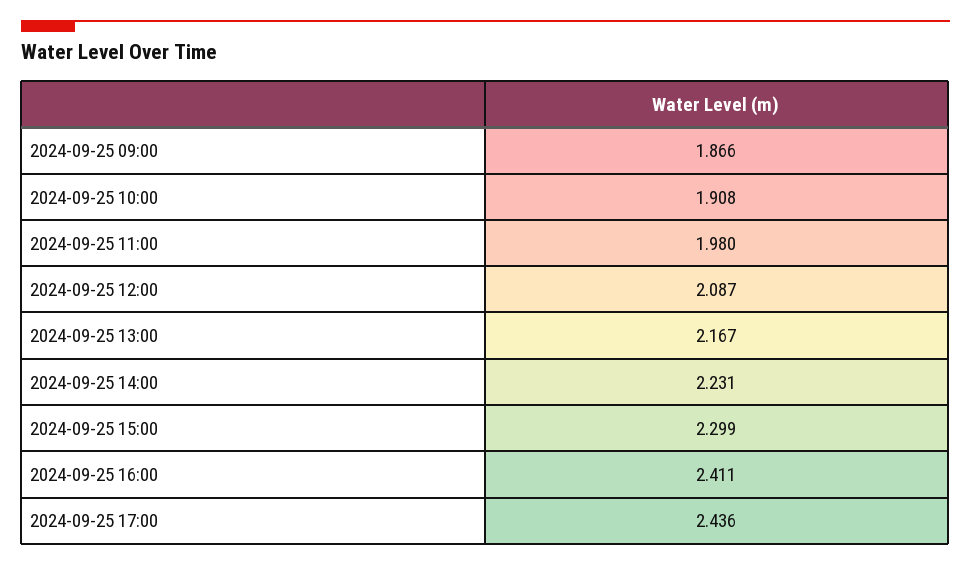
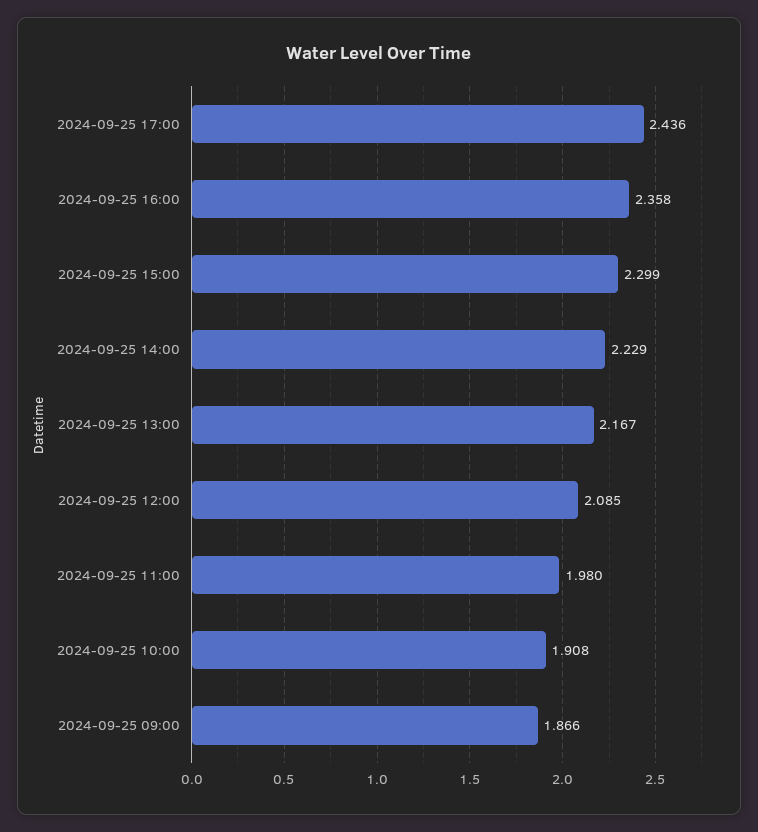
2024-09-25 12:00: 2.087 -> 2.085
2024-09-25 14:00: 2.231 -> 2.229
2024-09-25 16:00: 2.411 -> 2.358

